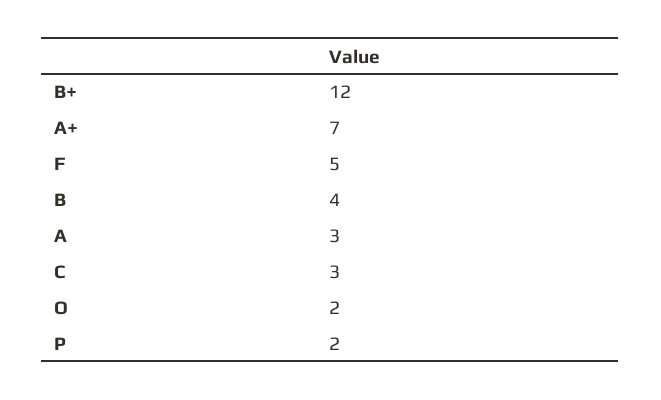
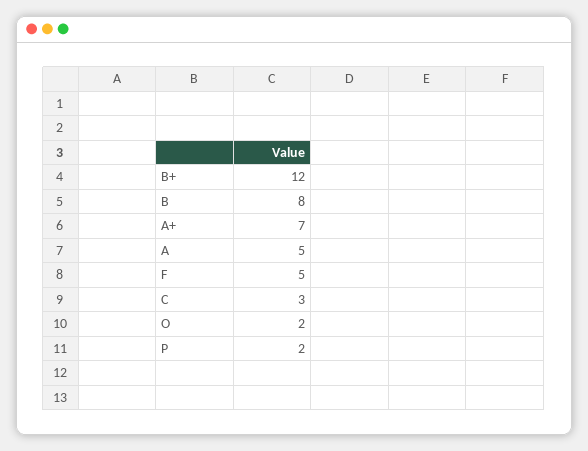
B: 4 -> 8
A: 3 -> 5

